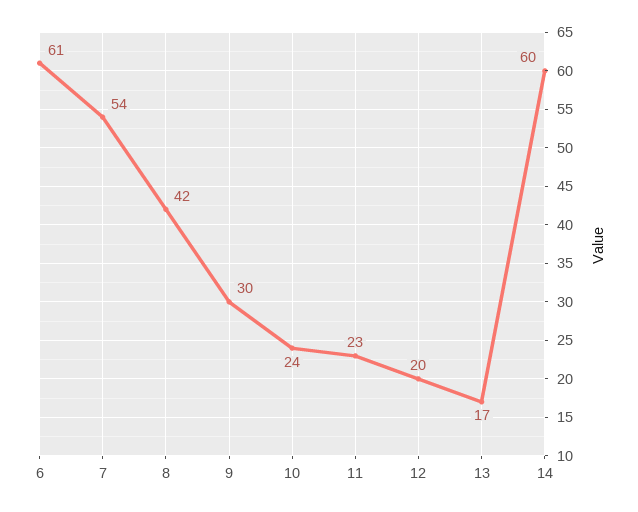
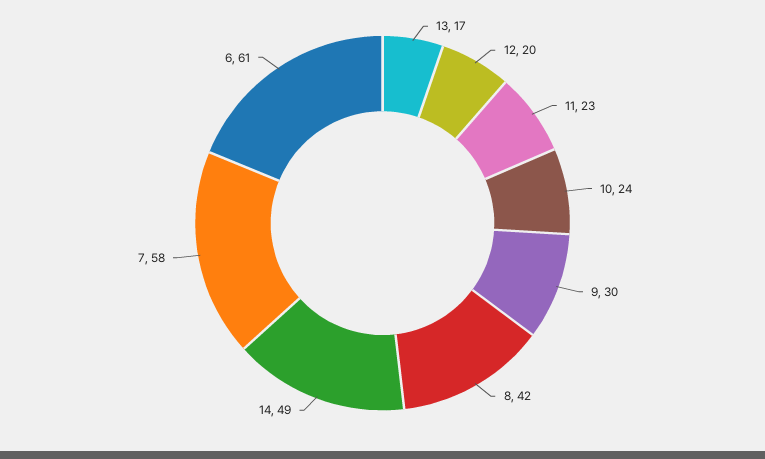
7: 54 -> 58
14: 60 -> 49

